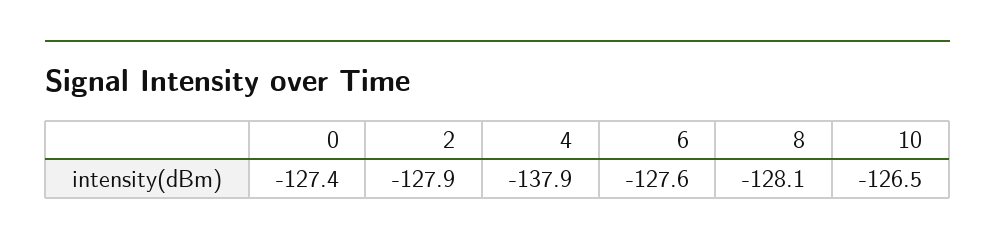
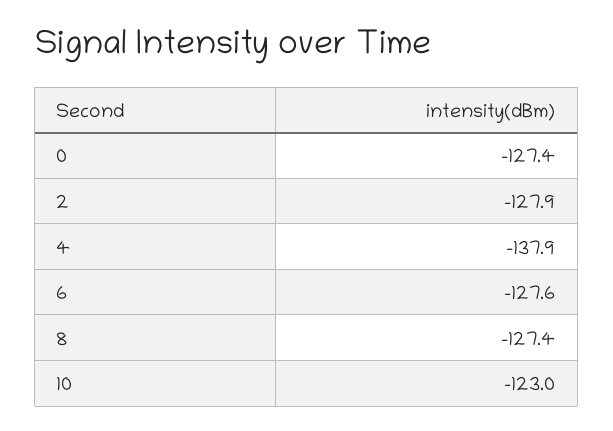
8: -128.1 -> -127.4
10: -126.5 -> -123

